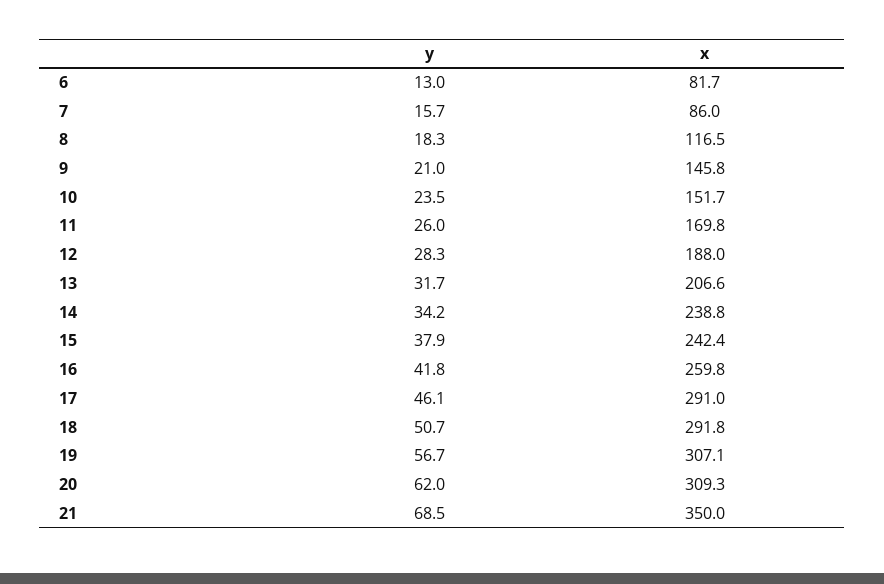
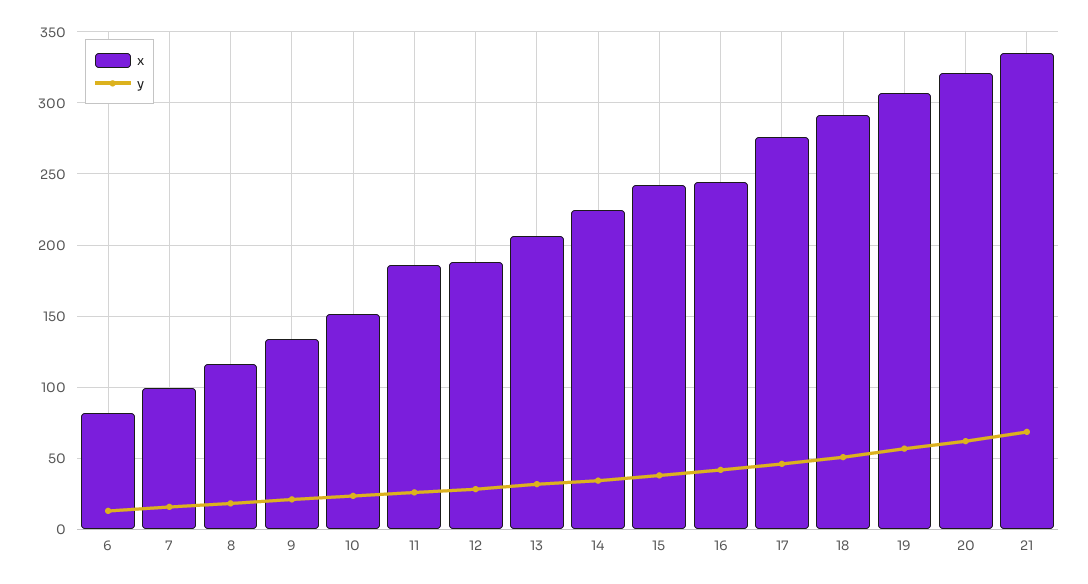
x, 7: 86 -> 100
x, 9: 145.8 -> 135
x, 11: 169.8 -> 185
x, 14: 238.8 -> 225
x, 16: 259.8 -> 245
x, 17: 291 -> 275
x, 20: 309.3 -> 320
x, 21: 350 -> 335

